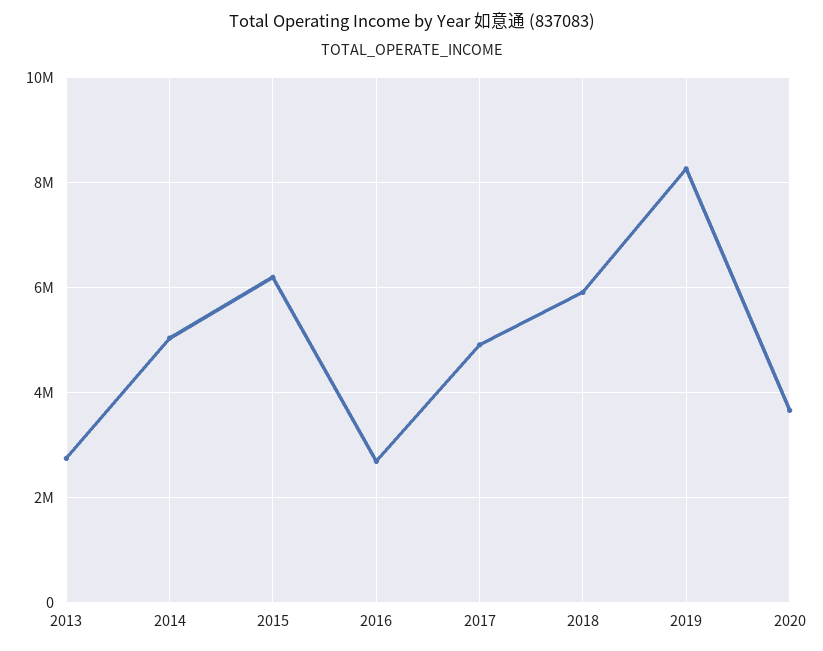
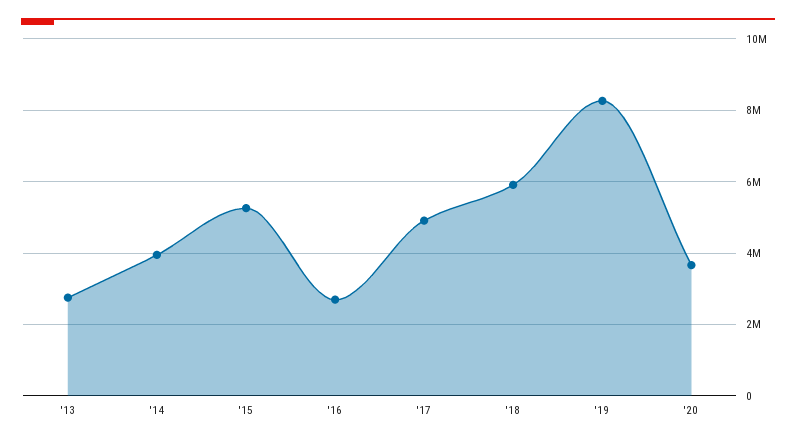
2014: 5000000 -> 4000000
2015: 6200000 -> 5200000

